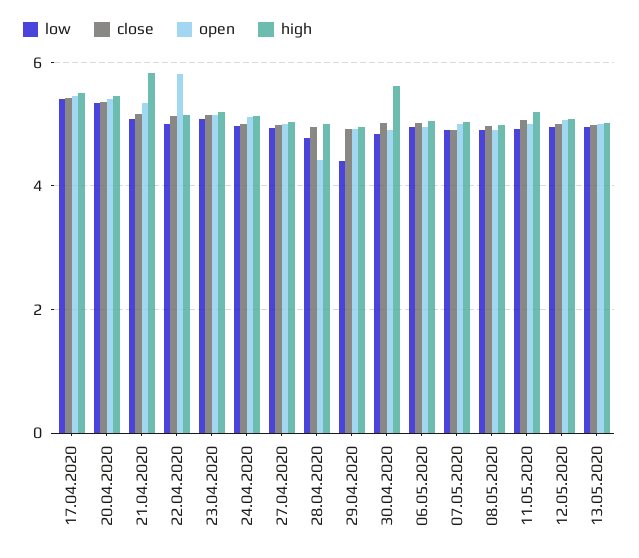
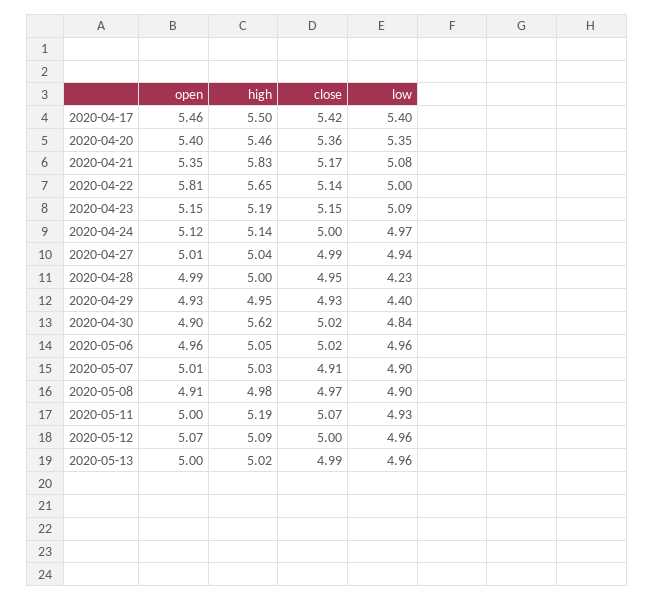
high, 22.04.2020: 5.2 -> 5.65
low, 28.04.2020: 4.8 -> 4.23
open, 28.04.2020: 4.4 -> 4.99

